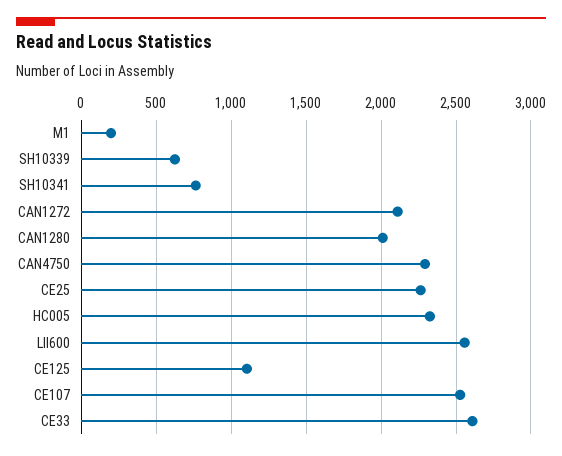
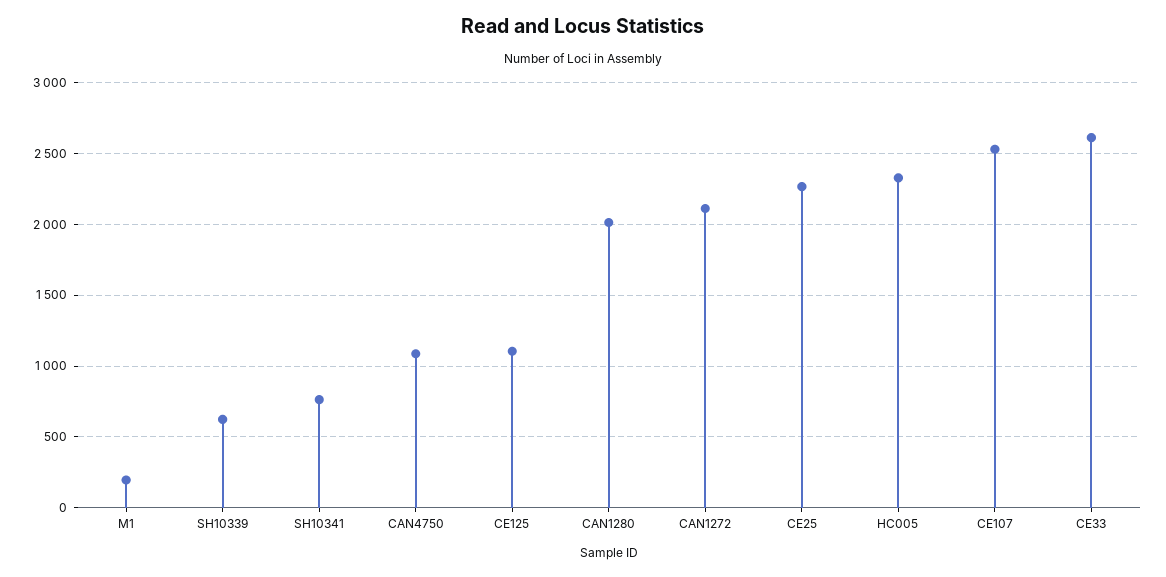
CAN4750: 2300 -> 1100
LII600: 2550 -> none

